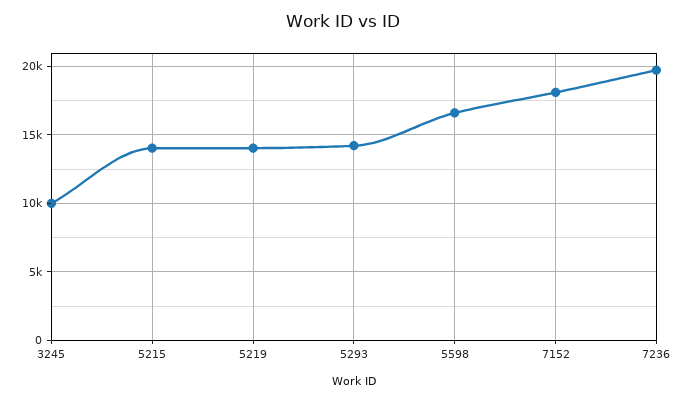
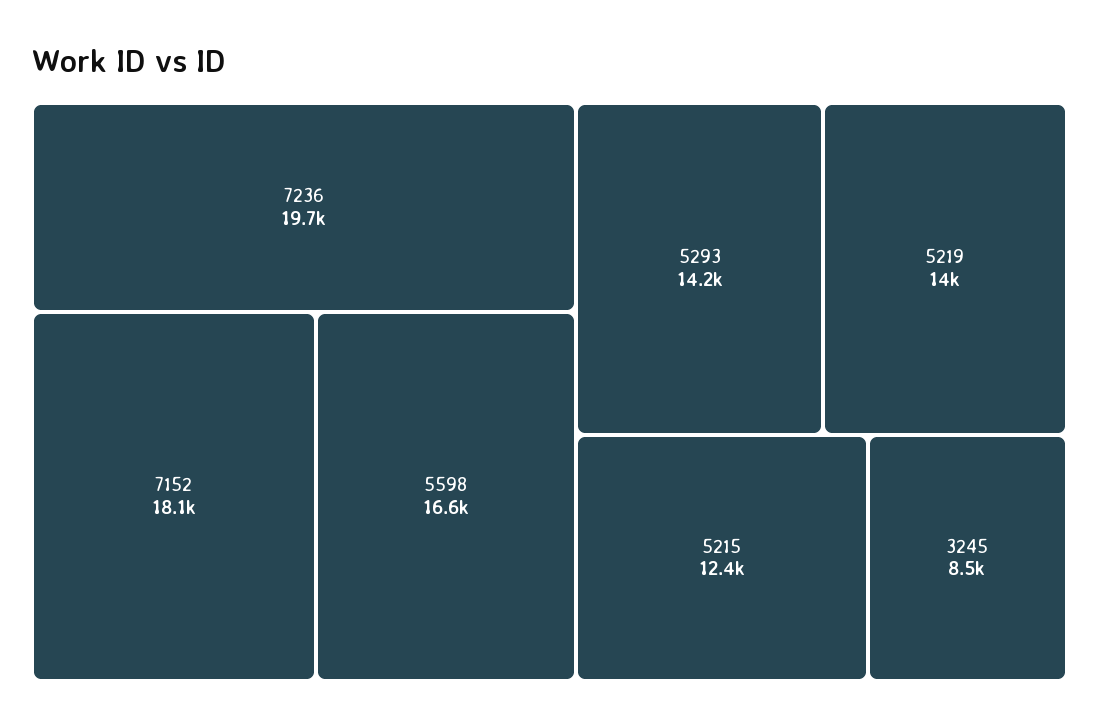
3245: 10000 -> 8500
5215: 14000 -> 12400

